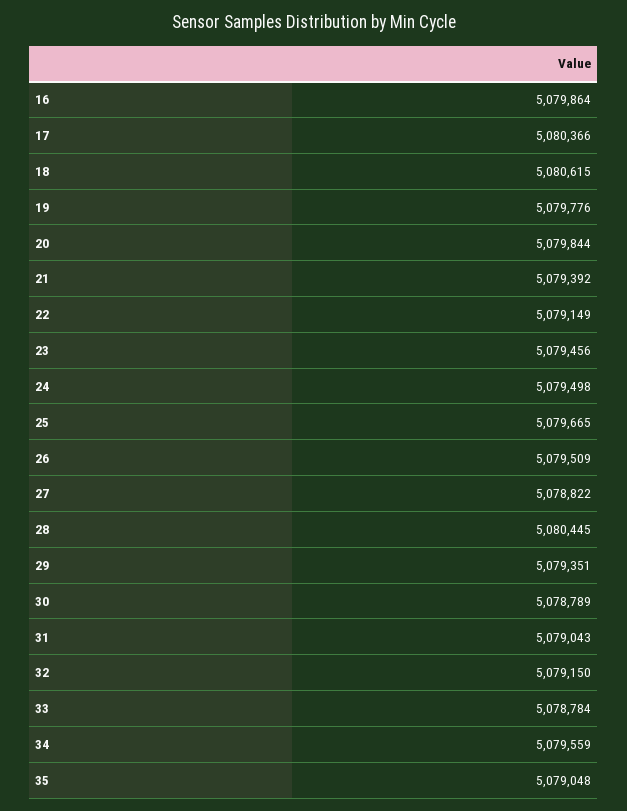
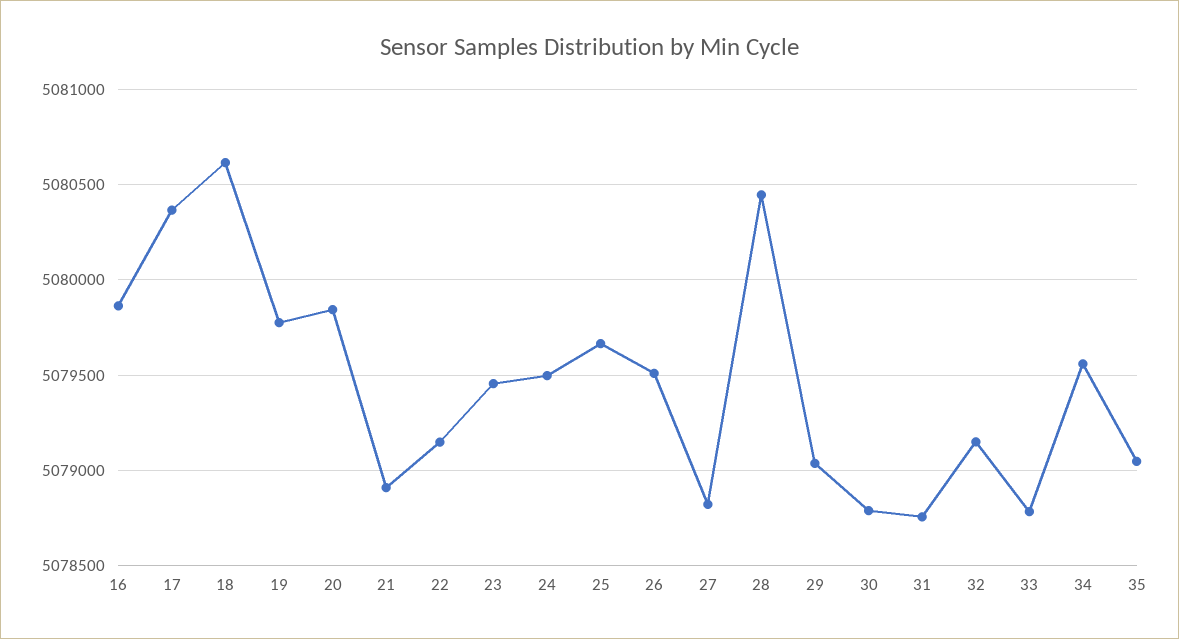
21: 5079392 -> 5078900
29: 5079351 -> 5079050
31: 5079043 -> 5078750

